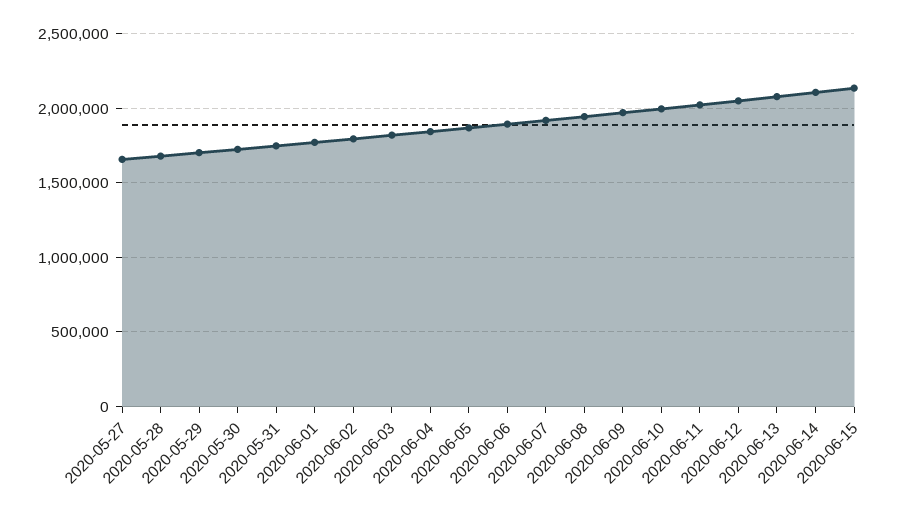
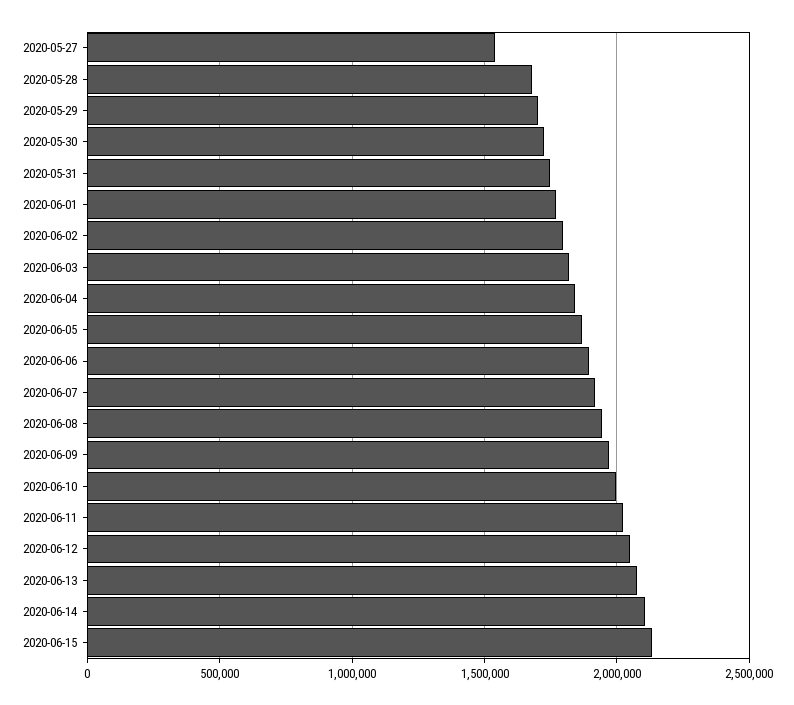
2020-05-27: 1650000 -> 1550000

